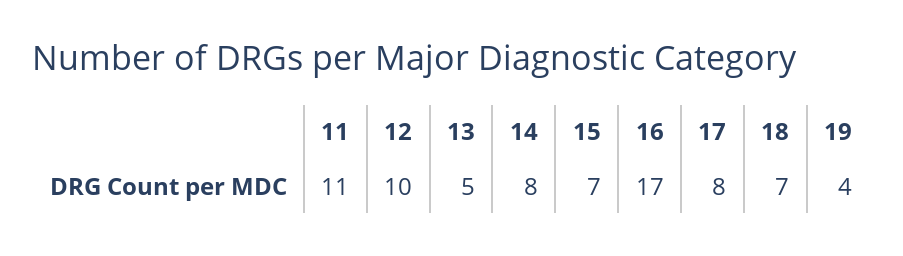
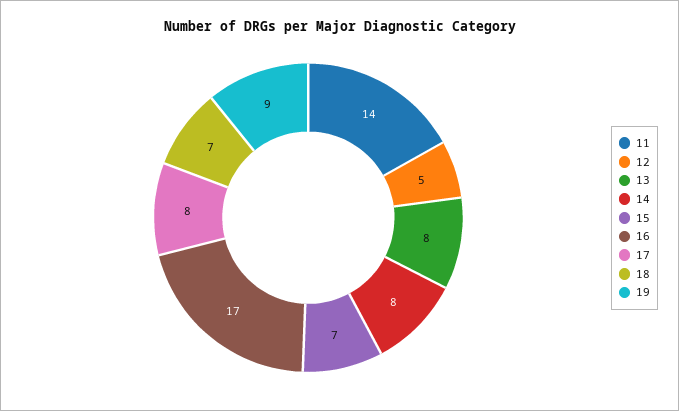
11: 11 -> 14
12: 10 -> 5
13: 5 -> 8
19: 4 -> 9

